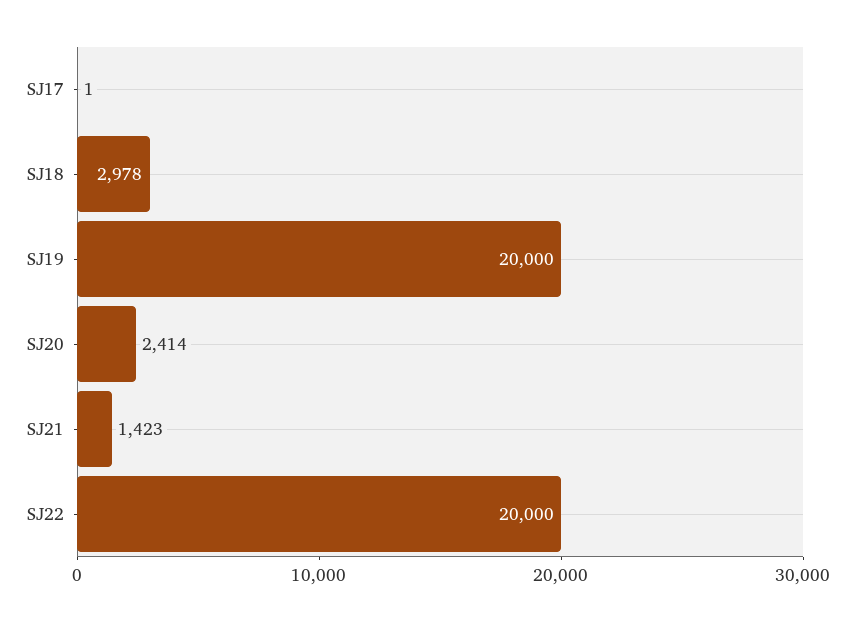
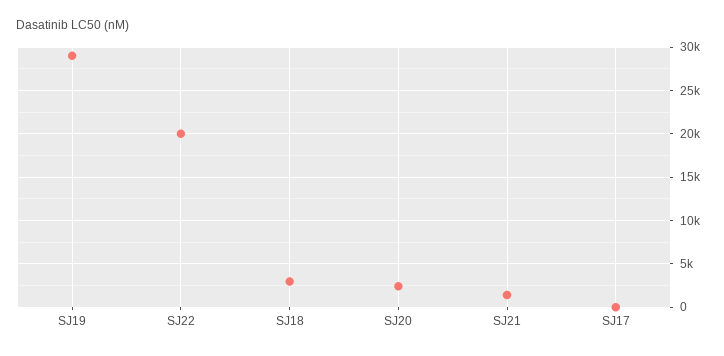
SJ19: 20000 -> 29000

